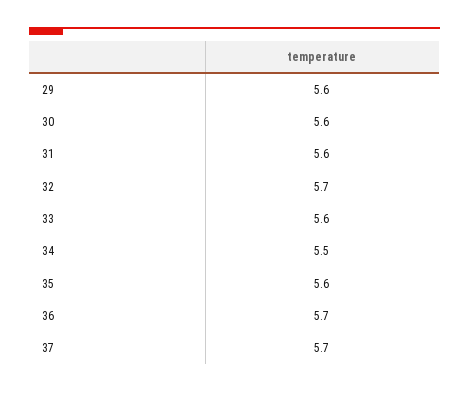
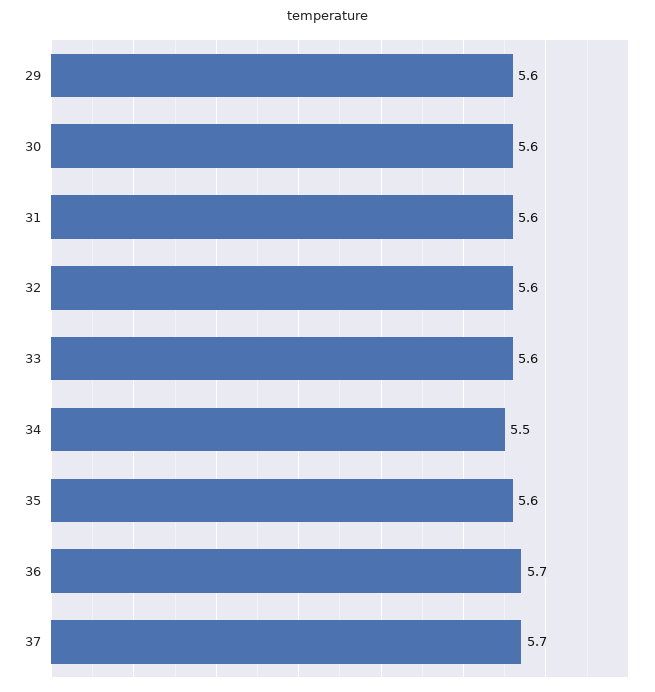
32: 5.7 -> 5.6

